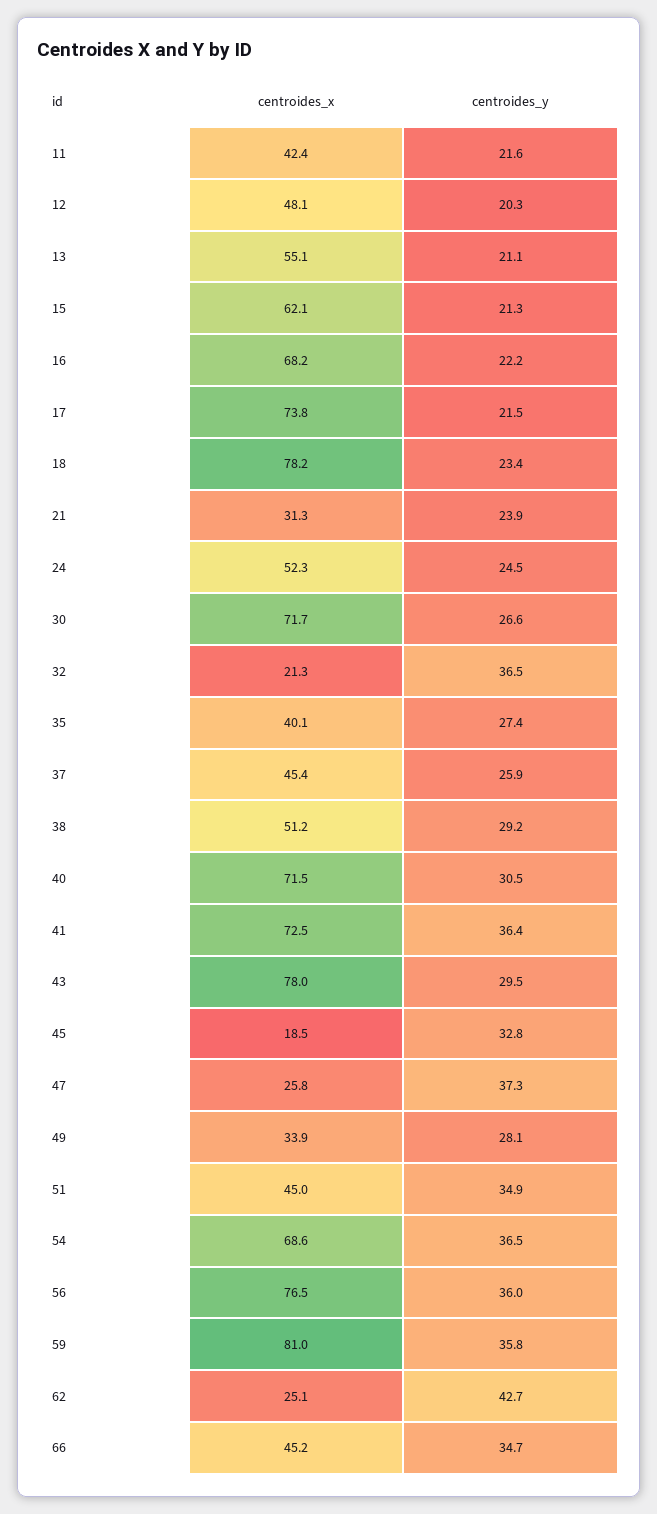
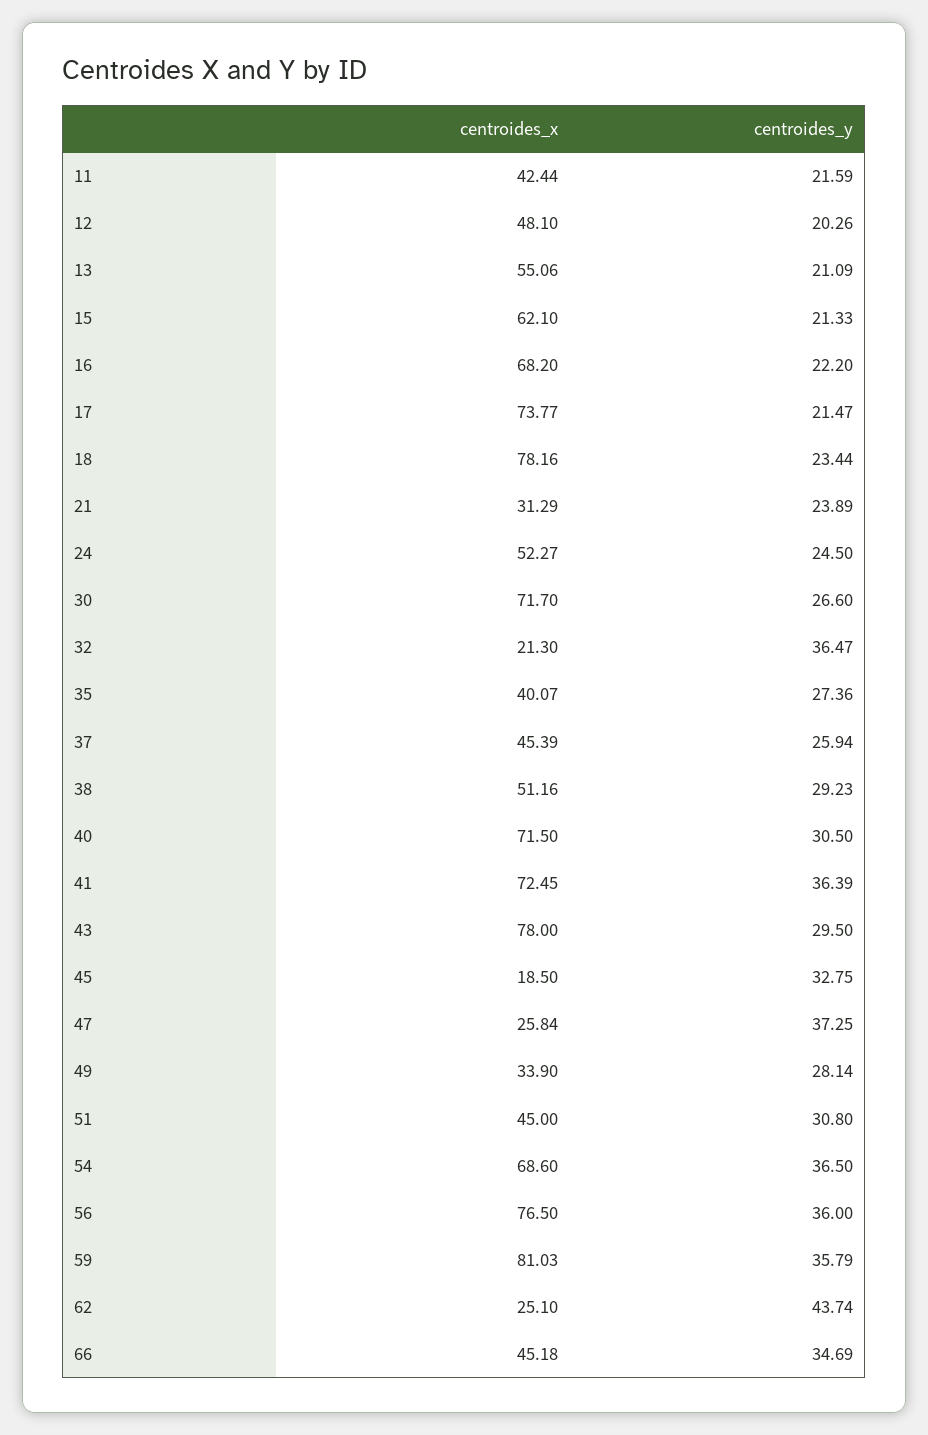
centroides_y, 51: 34.9 -> 30.8
centroides_y, 62: 42.7 -> 43.74

